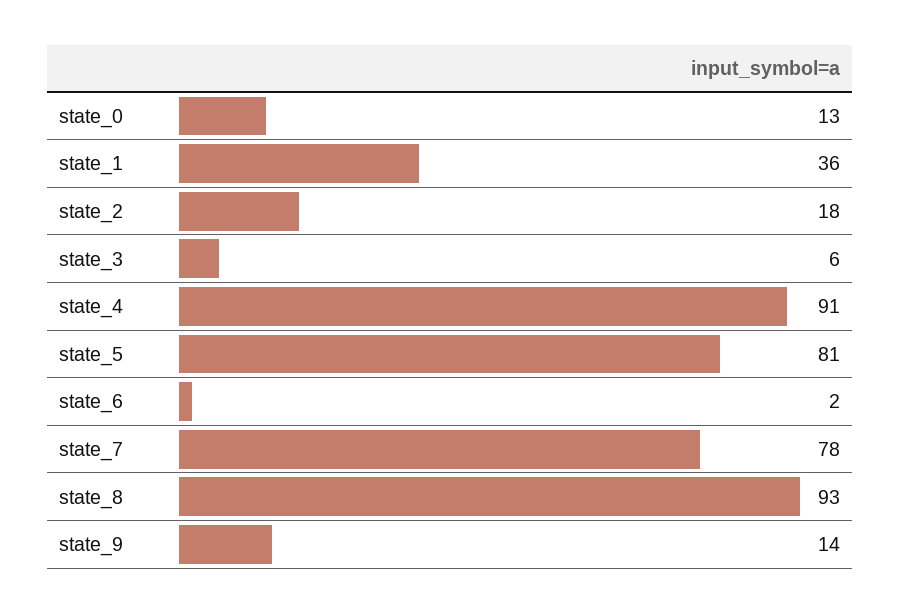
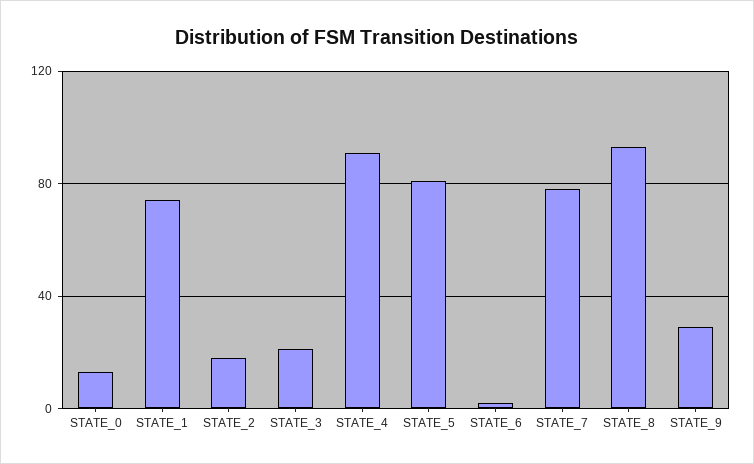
state_1: 36 -> 75
state_3: 6 -> 20
state_9: 14 -> 30

